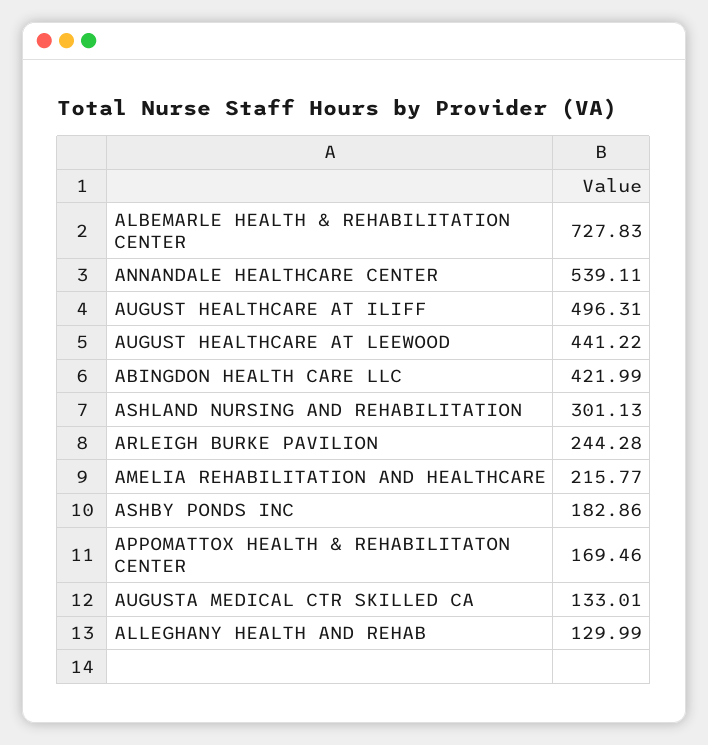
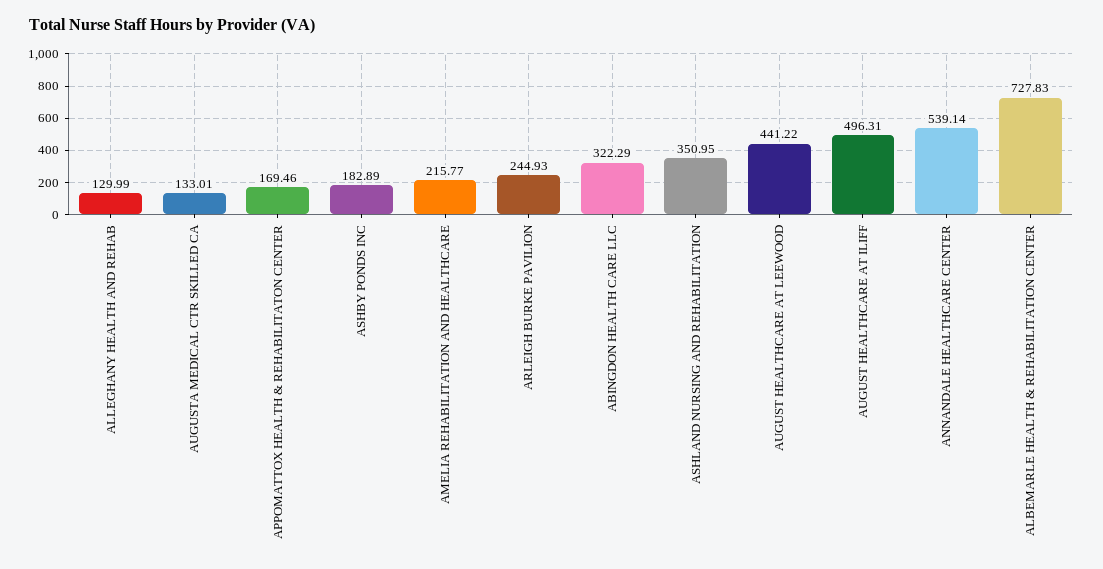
ANNANDALE HEALTHCARE CENTER: 539.11 -> 539.14
ABINGDON HEALTH CARE LLC: 421.99 -> 322.29
ASHLAND NURSING AND REHABILITATION: 301.13 -> 350.95
ARLEIGH BURKE PAVILION: 244.28 -> 244.93
ASHBY PONDS INC: 182.86 -> 182.89

